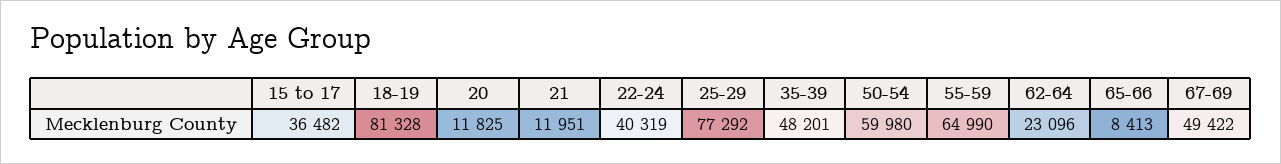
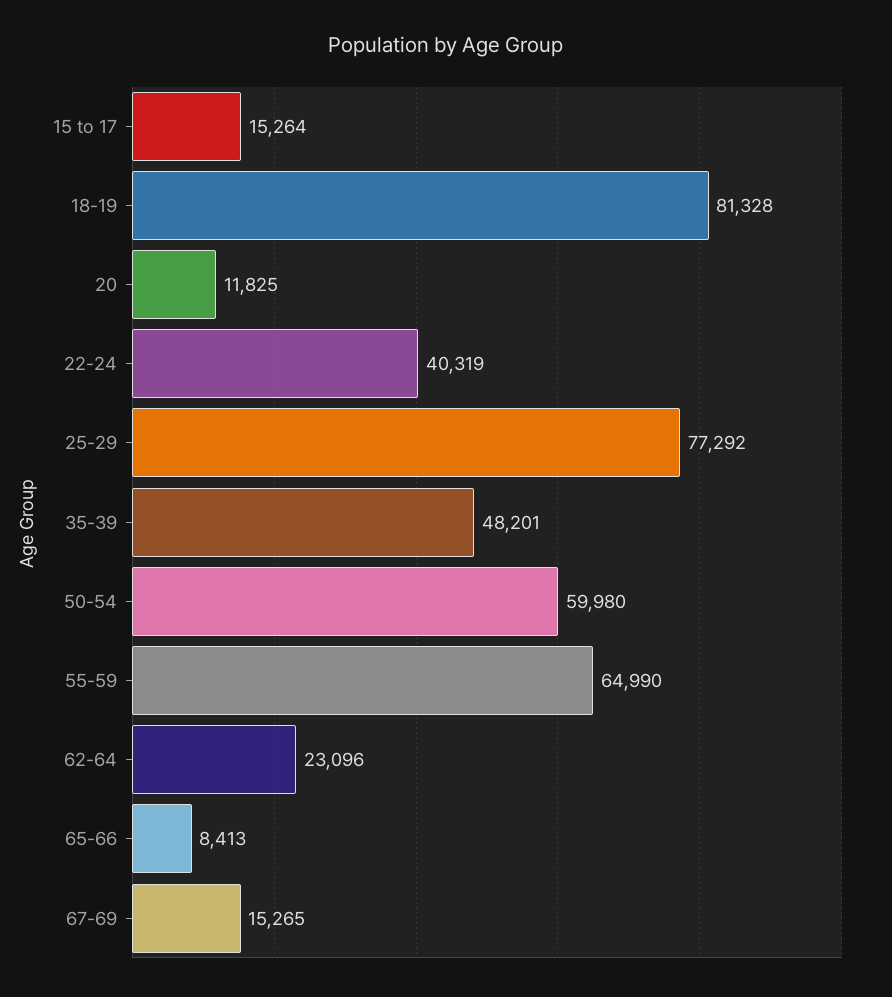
15 to 17: 36482 -> 15264
21: 11951 -> none
67-69: 49422 -> 15265

